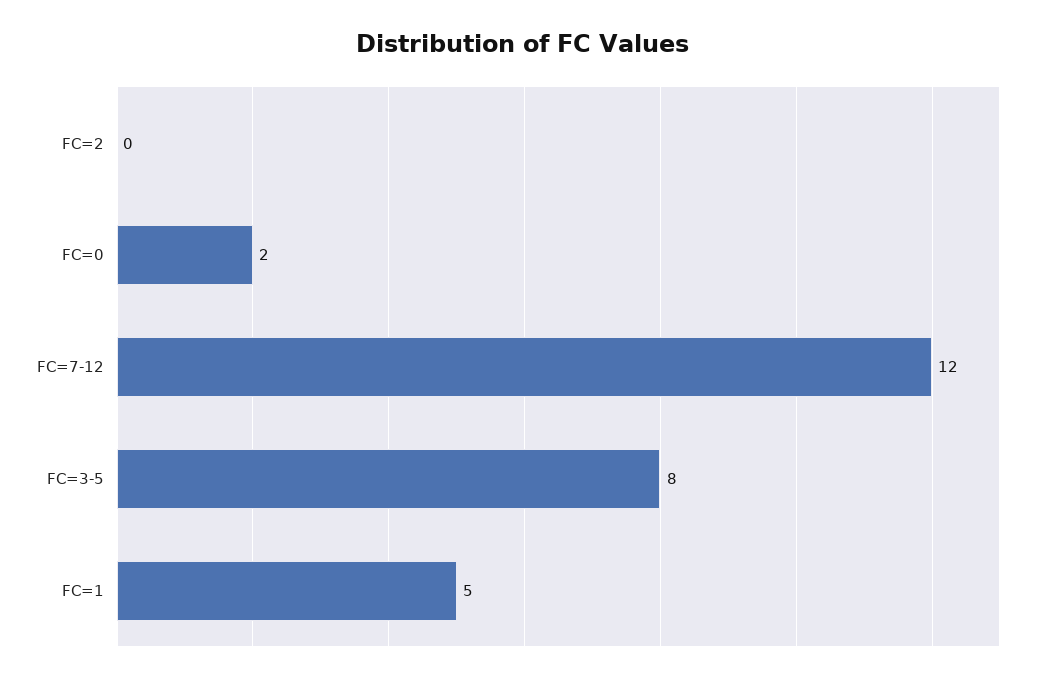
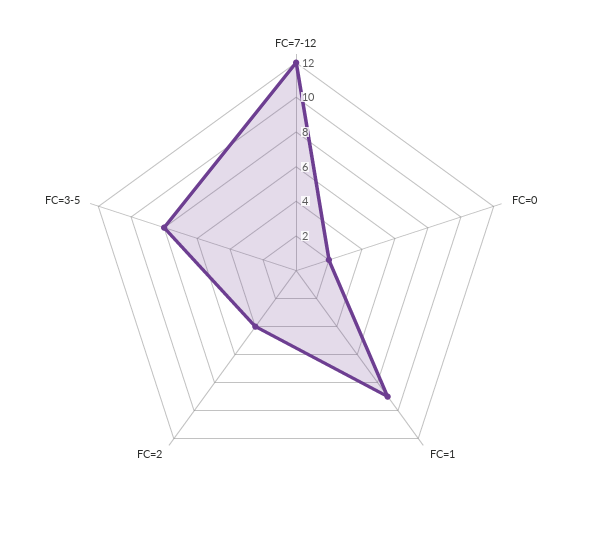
FC=2: 0 -> 4
FC=1: 5 -> 9

